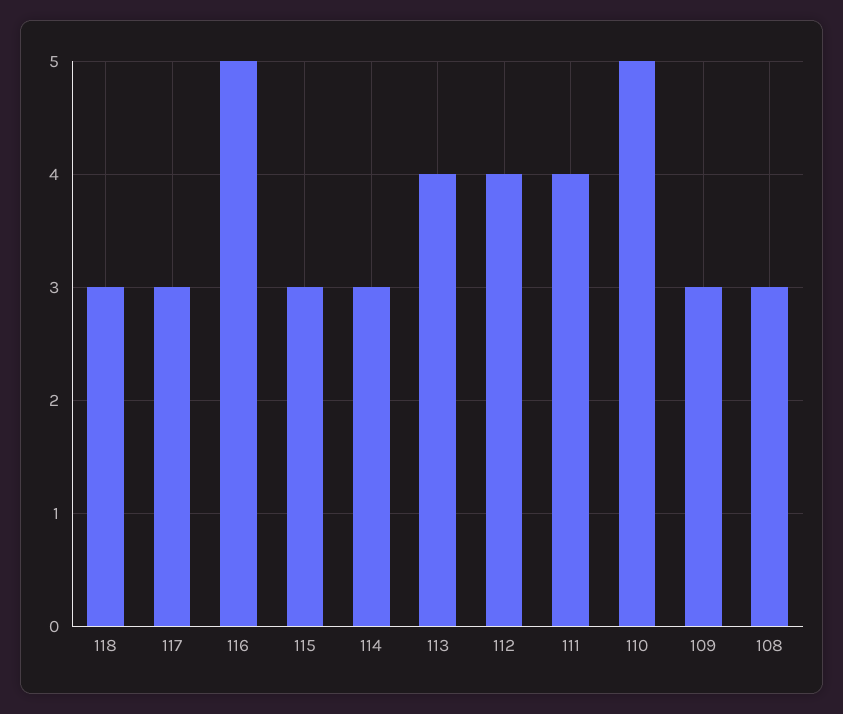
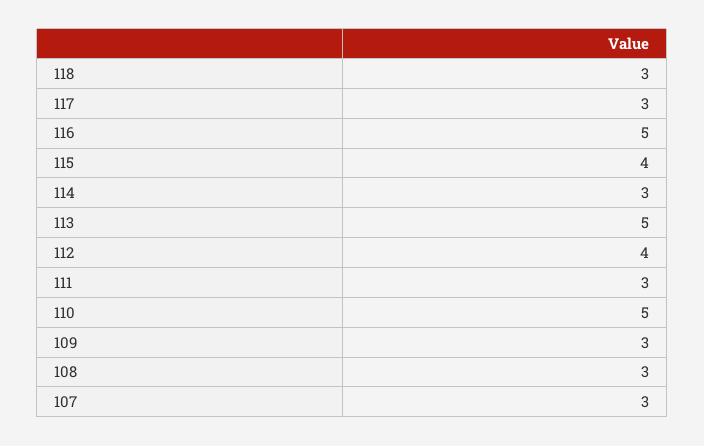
115: 3 -> 4
113: 4 -> 5
111: 4 -> 3
107: none -> 3

